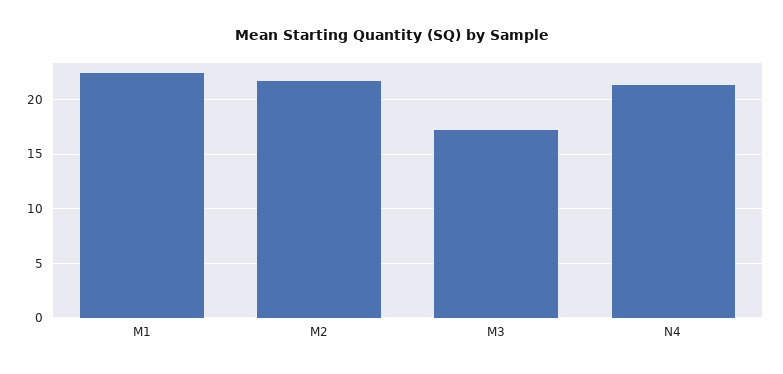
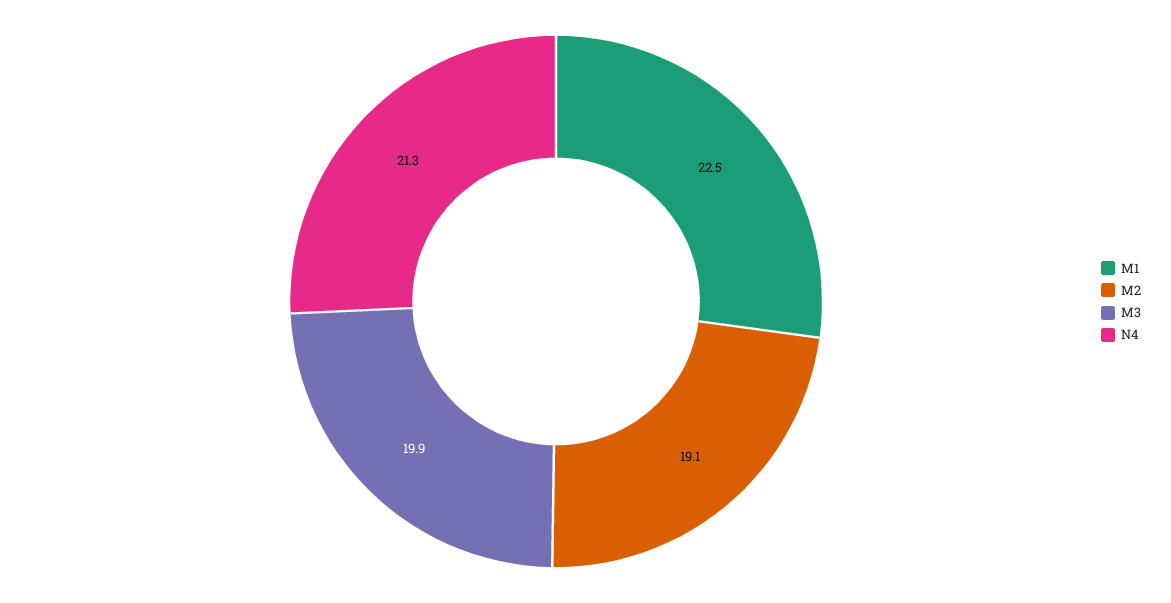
M2: 22 -> 19.1
M3: 17 -> 19.9

